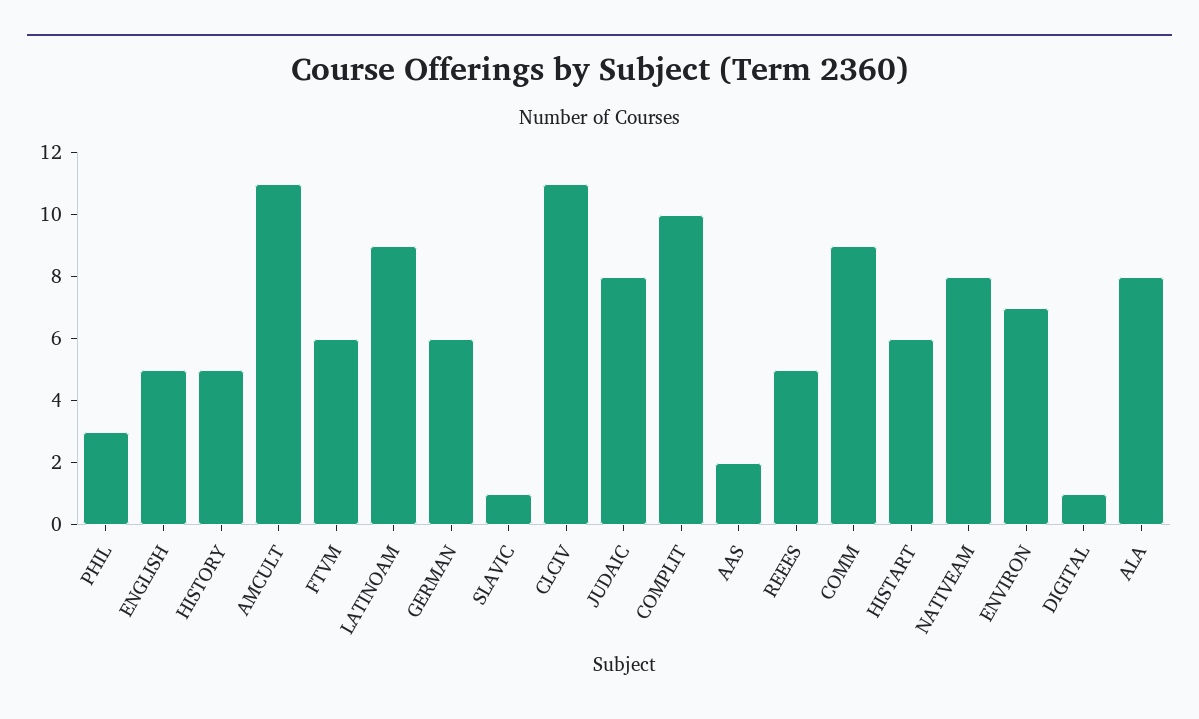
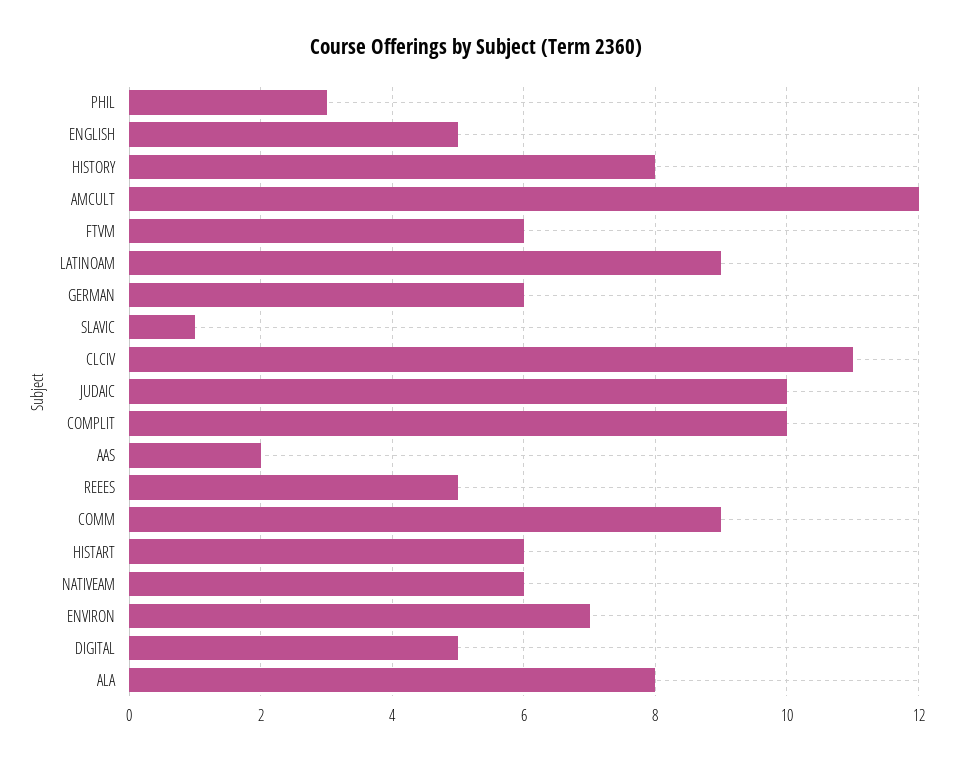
HISTORY: 5 -> 8
AMCULT: 11 -> 12
JUDAIC: 8 -> 10
NATIVEAM: 8 -> 6
DIGITAL: 1 -> 5

